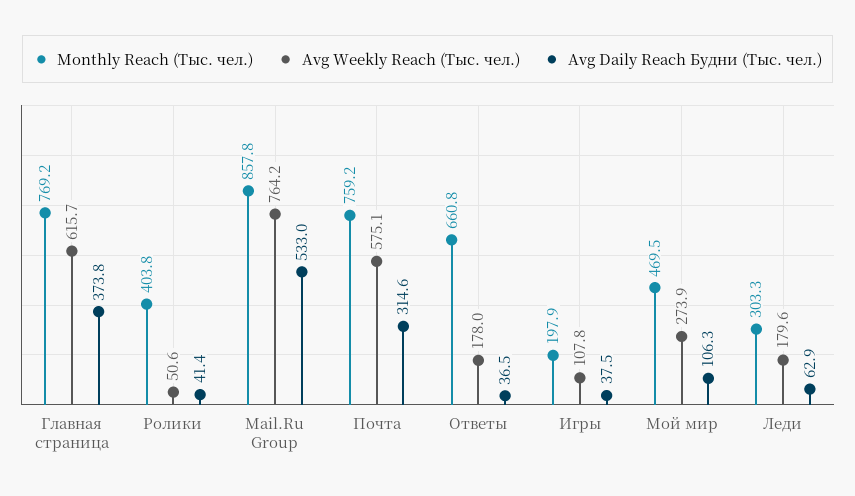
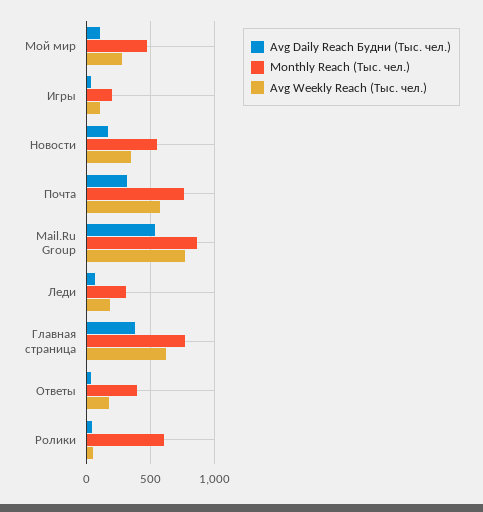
Monthly Reach (Тыс. чел.), Ролики: 403.8 -> 600
Monthly Reach (Тыс. чел.), Ответы: 660.8 -> 400
Avg Daily Reach Будни (Тыс. чел.), Новости: none -> 150
Monthly Reach (Тыс. чел.), Новости: none -> 550
Avg Weekly Reach (Тыс. чел.), Новости: none -> 350

